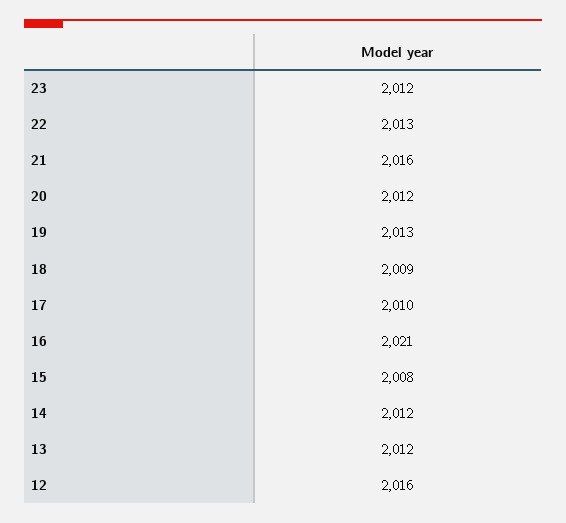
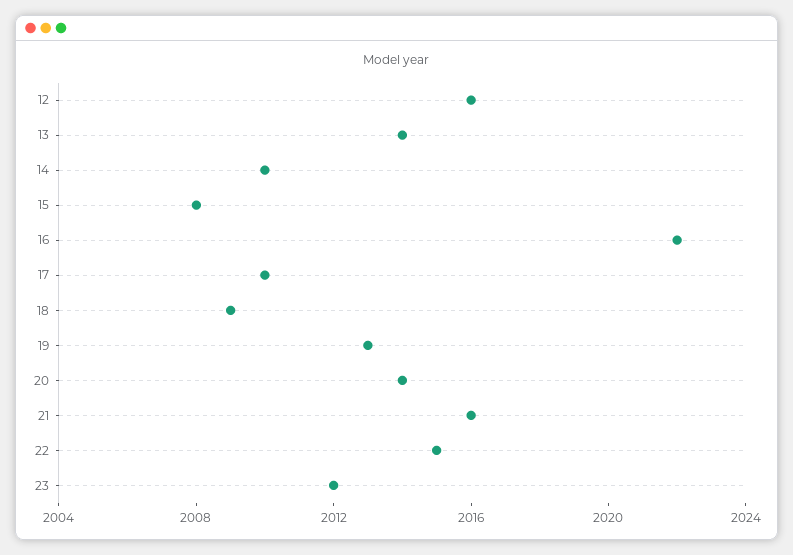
22: 2013 -> 2015
20: 2012 -> 2014
16: 2021 -> 2022
14: 2012 -> 2010
13: 2012 -> 2014

